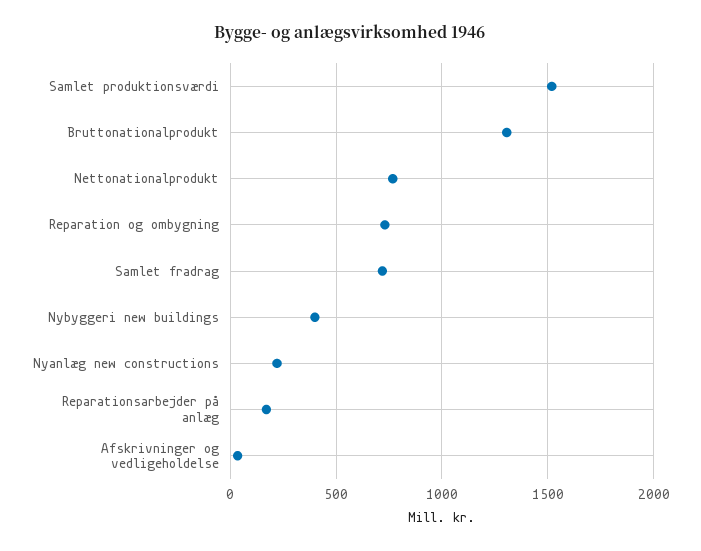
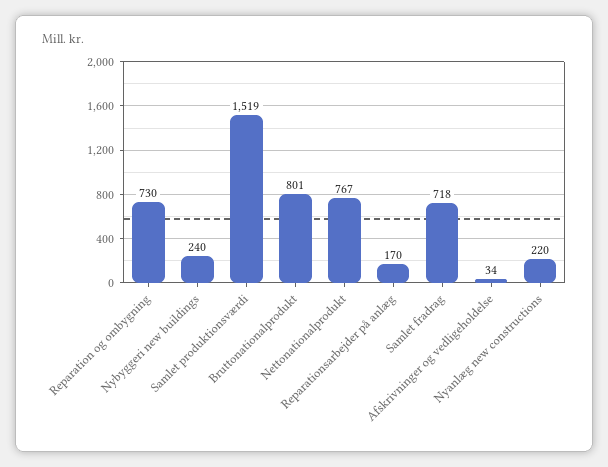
Bruttonationalprodukt: 1300 -> 801
Nybyggeri new buildings: 400 -> 240

